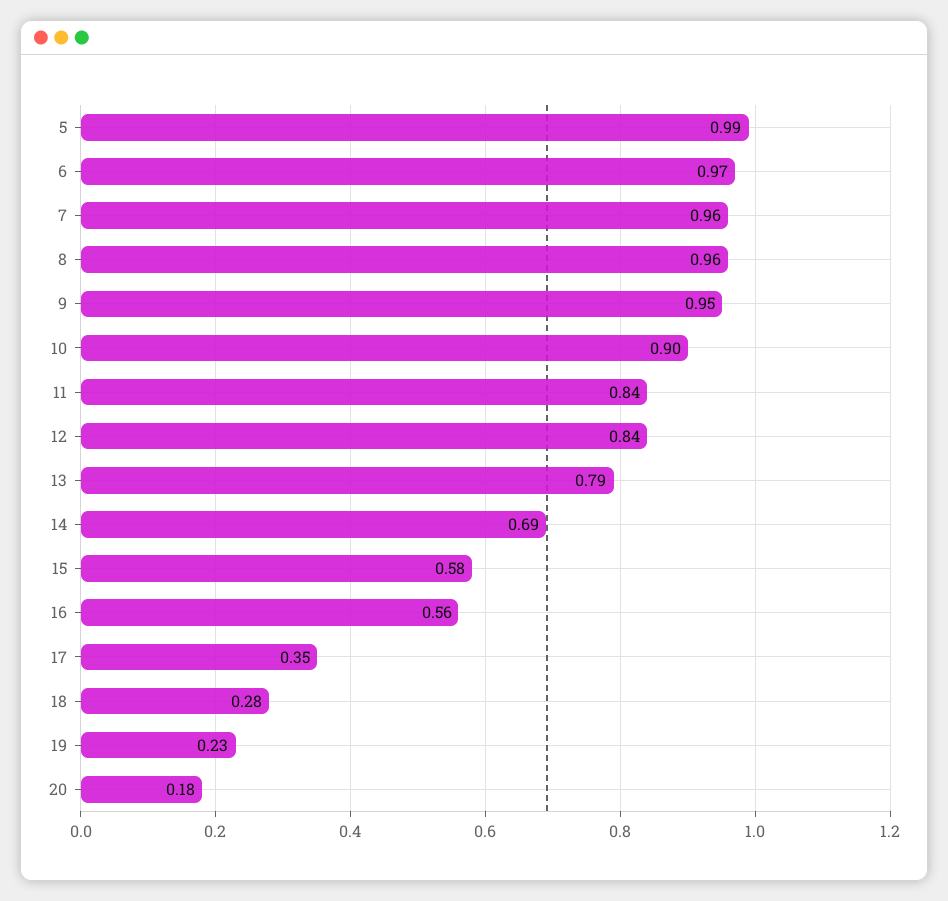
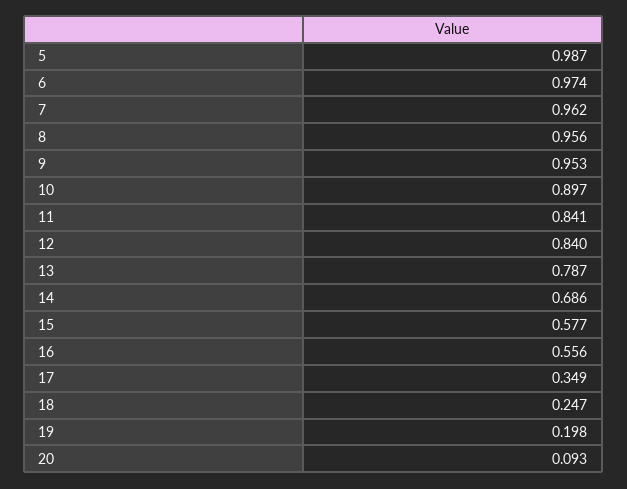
18: 0.28 -> 0.247
19: 0.23 -> 0.198
20: 0.18 -> 0.093

